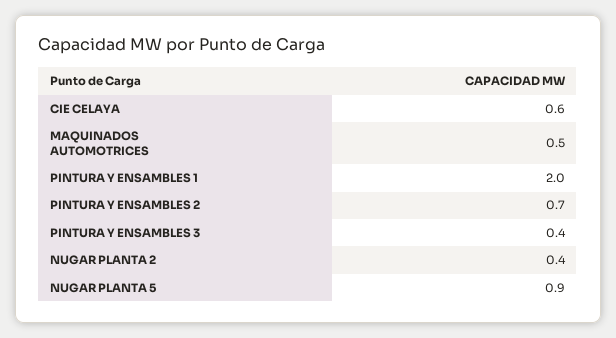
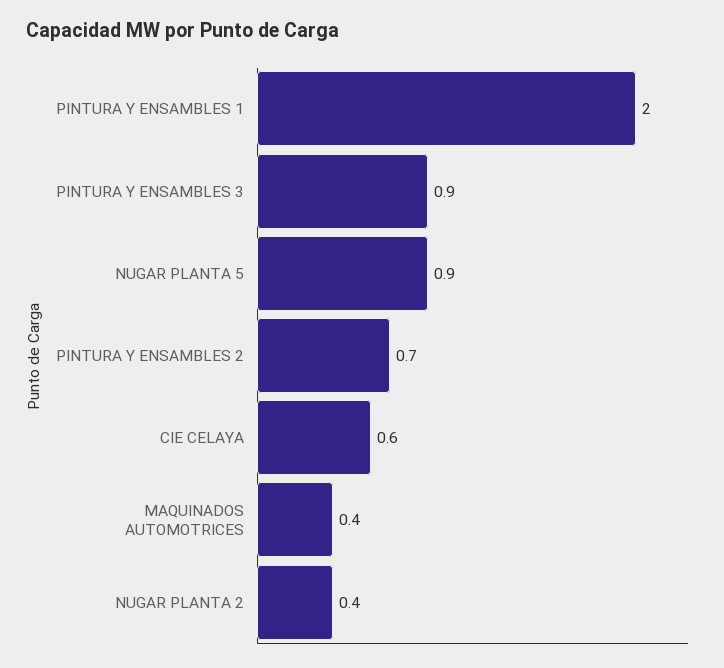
MAQUINADOS AUTOMOTRICES: 0.5 -> 0.4
PINTURA Y ENSAMBLES 3: 0.4 -> 0.9

